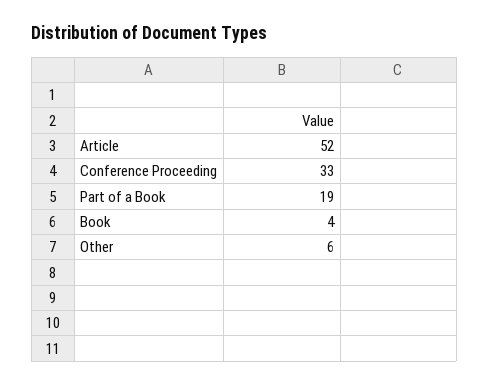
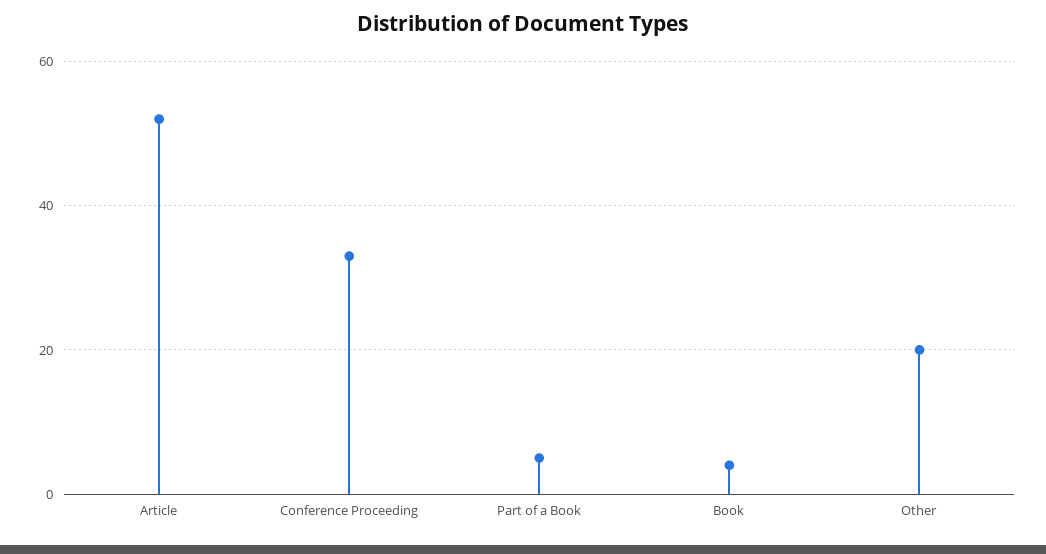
Part of a Book: 19 -> 5
Other: 6 -> 20

